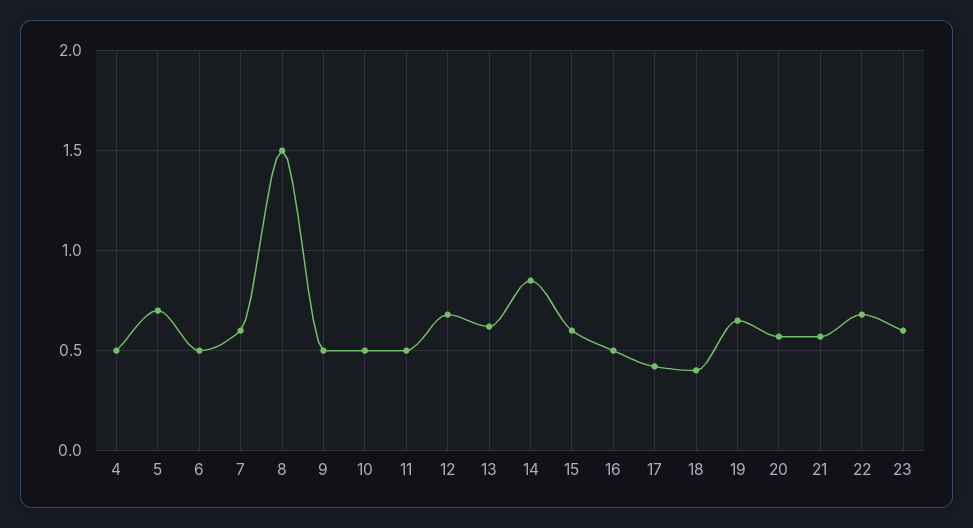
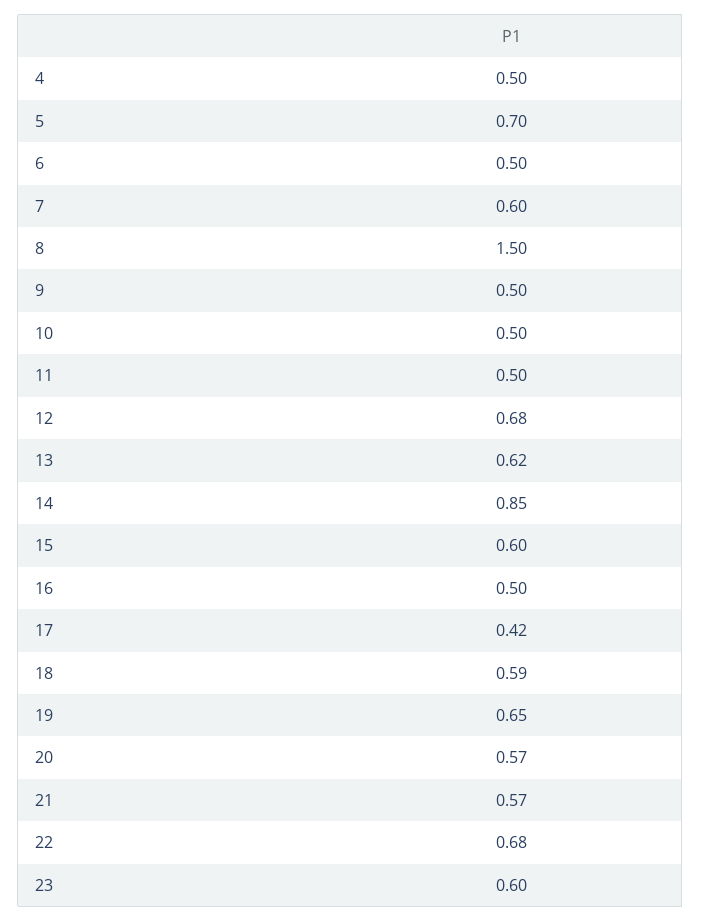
18: 0.4 -> 0.59

